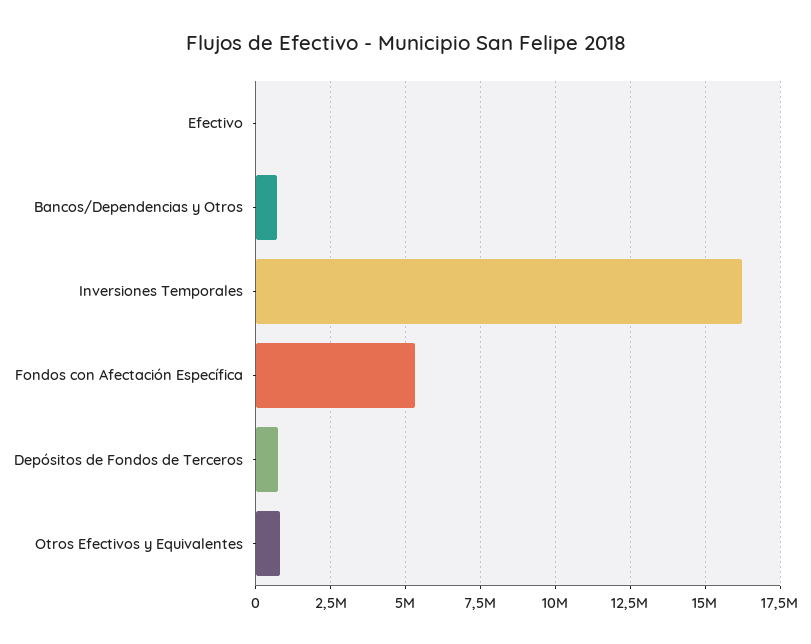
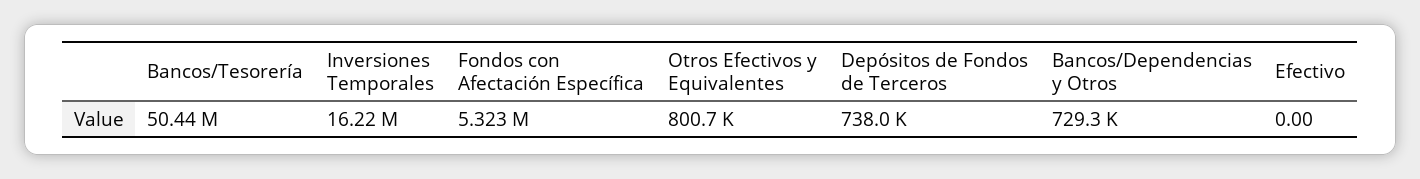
Bancos/Tesorería: none -> 50440000

